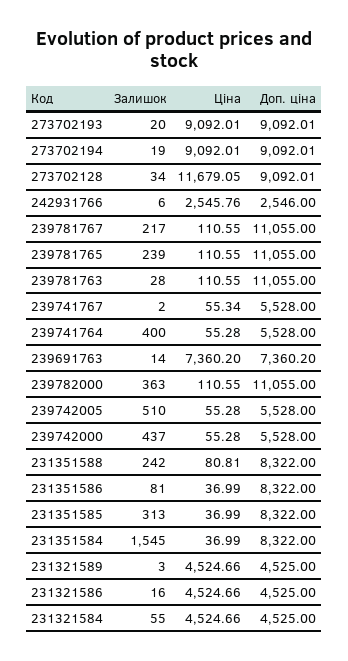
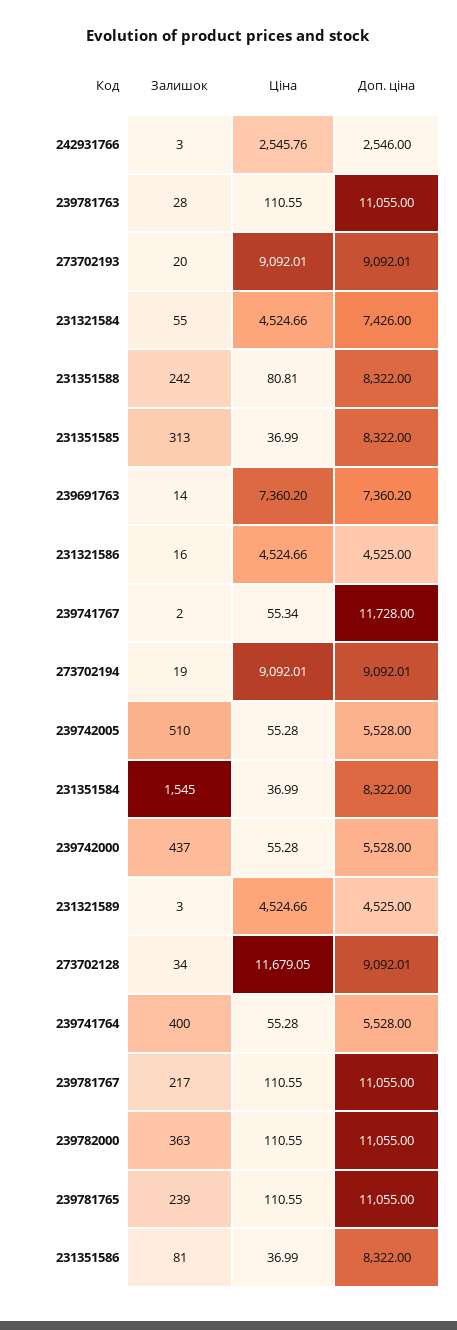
Залишок, 242931766: 6 -> 3
Доп. ціна, 239741767: 5528 -> 11728
Доп. ціна, 231321584: 4525 -> 7426

